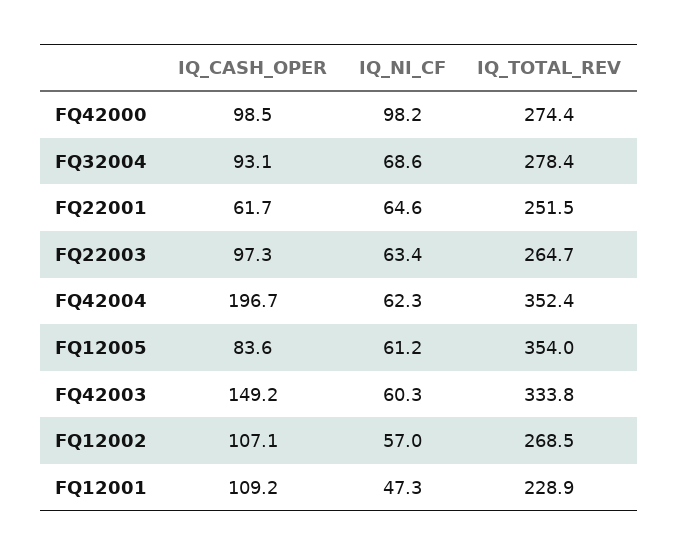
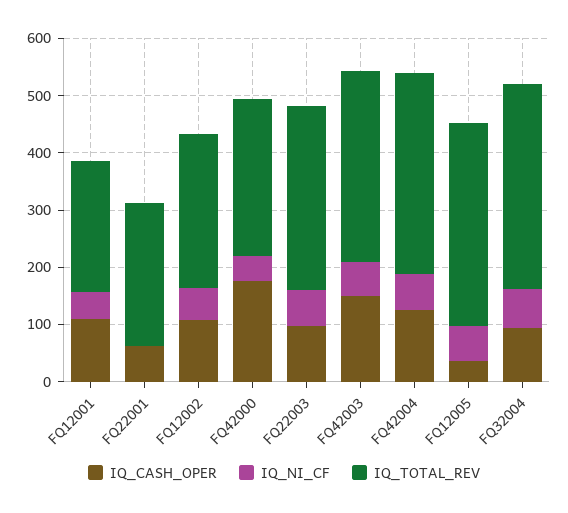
IQ_CASH_OPER, FQ42000: 98.5 -> 180
IQ_NI_CF, FQ42000: 98.2 -> 40
IQ_TOTAL_REV, FQ32004: 278.4 -> 360
IQ_NI_CF, FQ22001: 64.6 -> 0
IQ_TOTAL_REV, FQ22003: 264.7 -> 320
IQ_CASH_OPER, FQ42004: 196.7 -> 120
IQ_CASH_OPER, FQ12005: 83.6 -> 40

